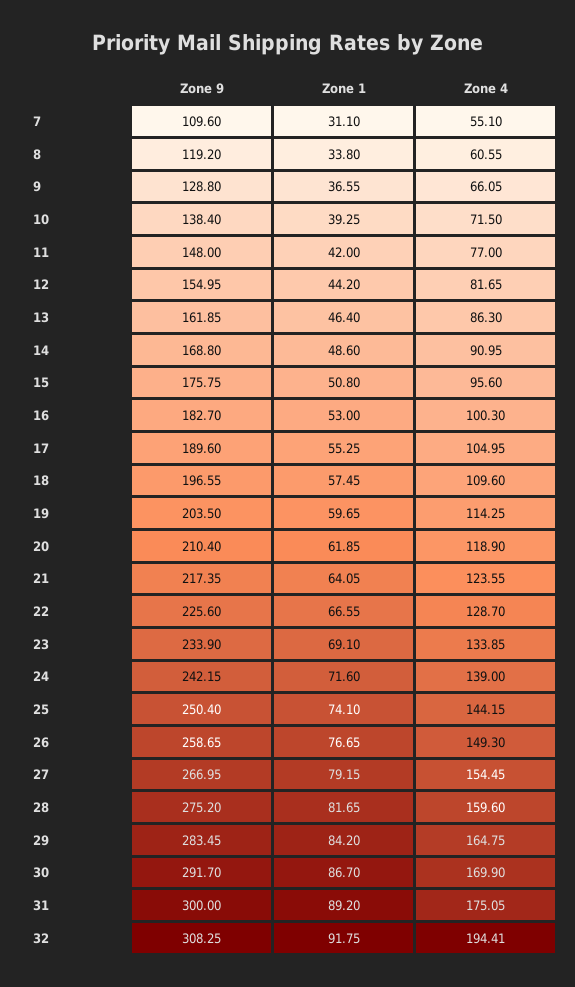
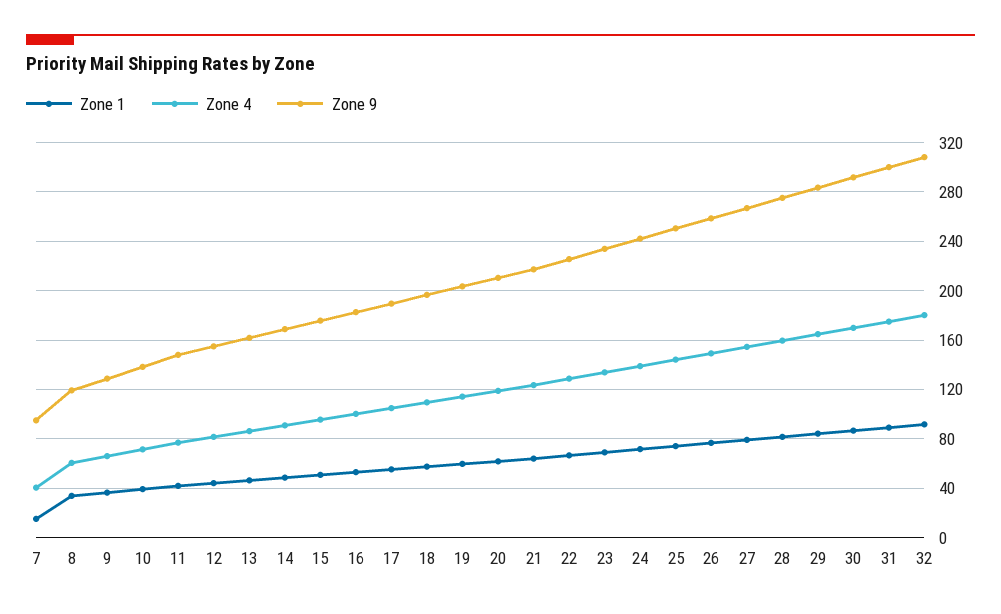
Zone 9, 7: 109.6 -> 95
Zone 1, 7: 31.1 -> 15
Zone 4, 7: 55.1 -> 40
Zone 4, 32: 194.41 -> 180

